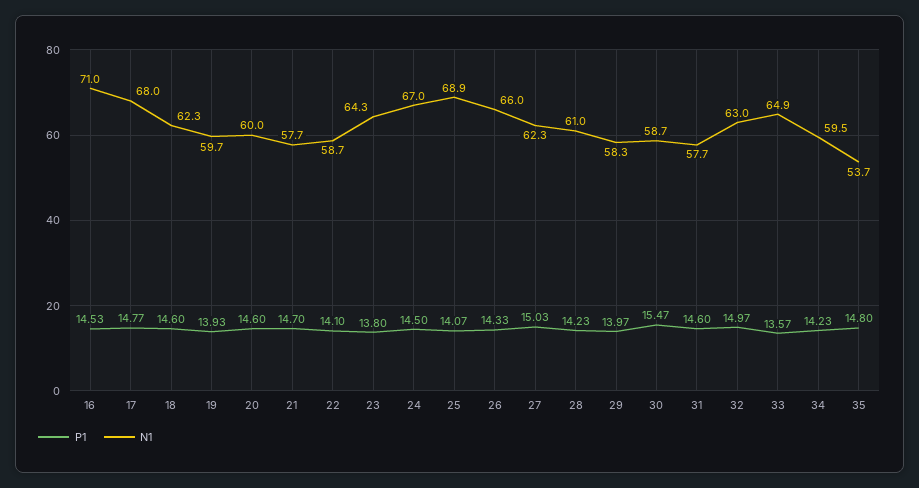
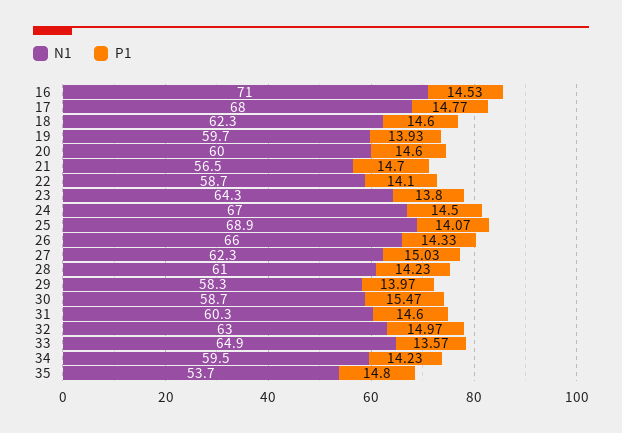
N1, 21: 57.7 -> 56.5
N1, 31: 57.7 -> 60.3

